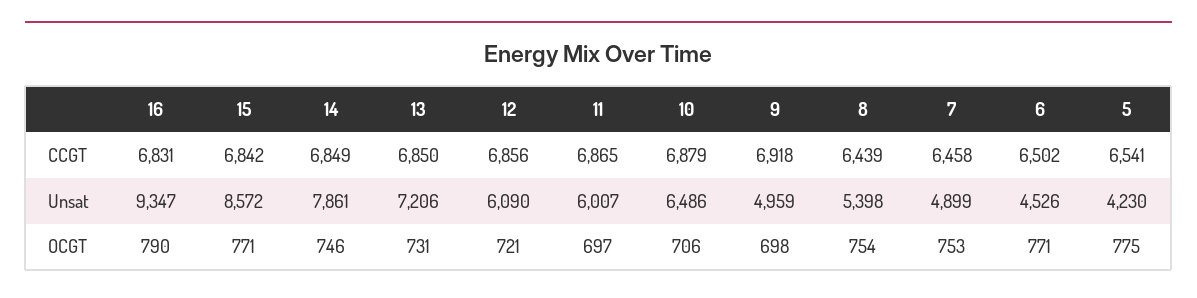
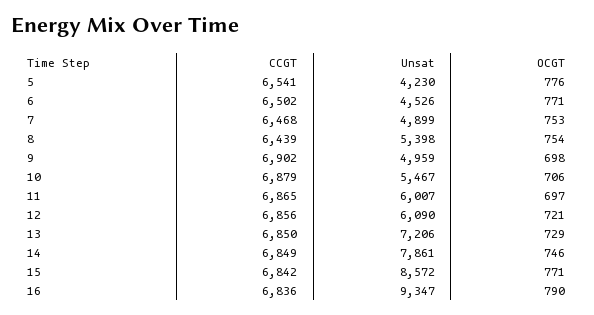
16, CCGT: 6831 -> 6836
9, CCGT: 6918 -> 6902
7, CCGT: 6458 -> 6468
10, Unsat: 6486 -> 5467
13, OCGT: 731 -> 729
5, OCGT: 775 -> 776

